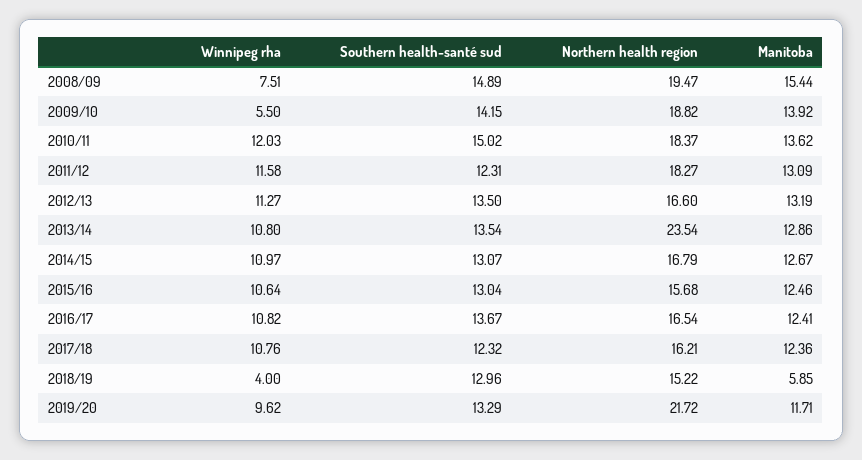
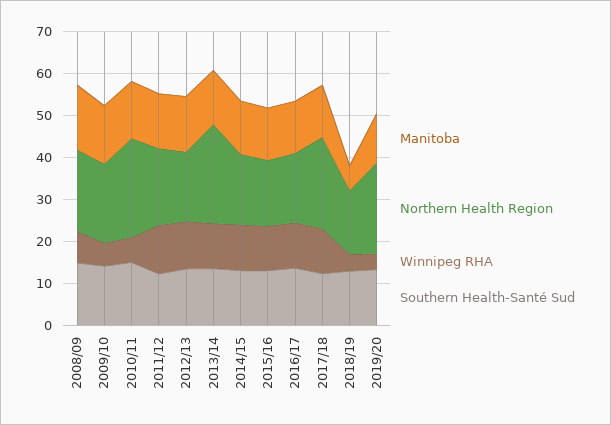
Winnipeg rha, 2010/11: 12.03 -> 6
Northern health region, 2010/11: 18.37 -> 24
Northern health region, 2017/18: 16.21 -> 22
Winnipeg rha, 2019/20: 9.62 -> 4

